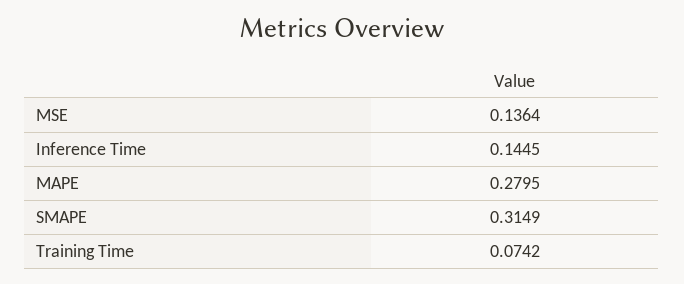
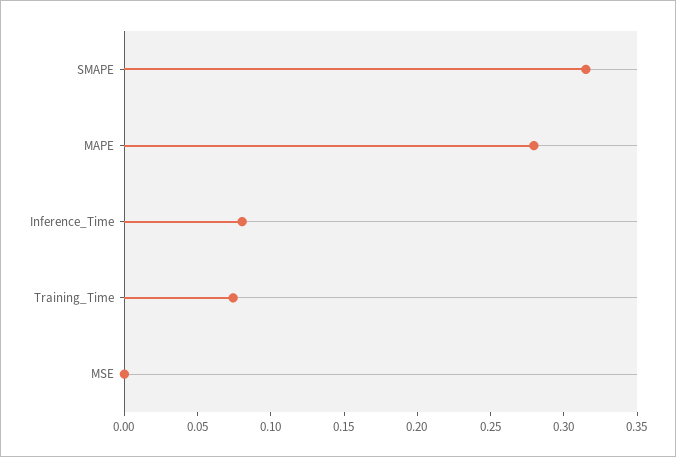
MSE: 0.1364 -> 0
Inference Time: 0.1445 -> 0.08

